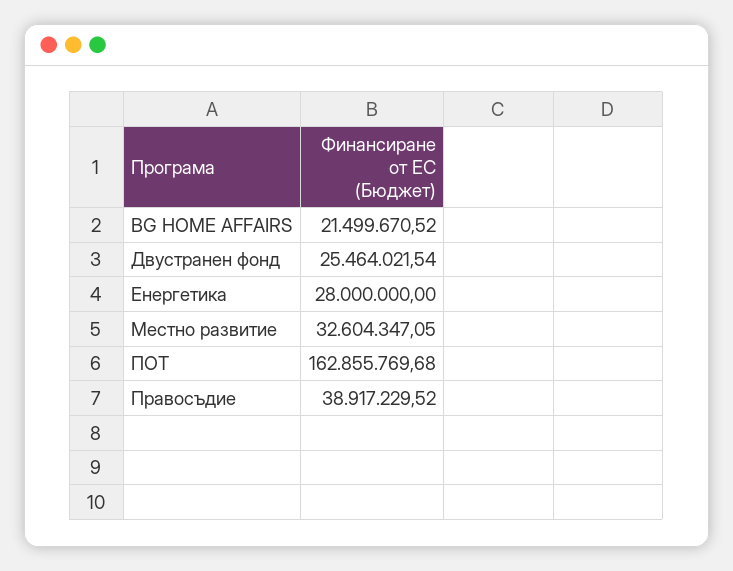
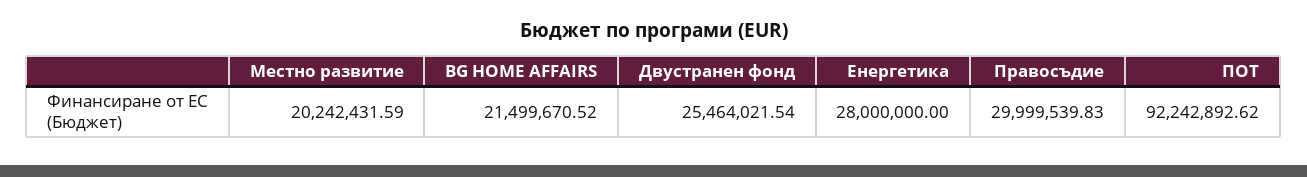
Местно развитие: 32604347.05 -> 20242431.59
ПОТ: 162855769.68 -> 92242892.62
Правосъдие: 38917229.52 -> 29999539.83

